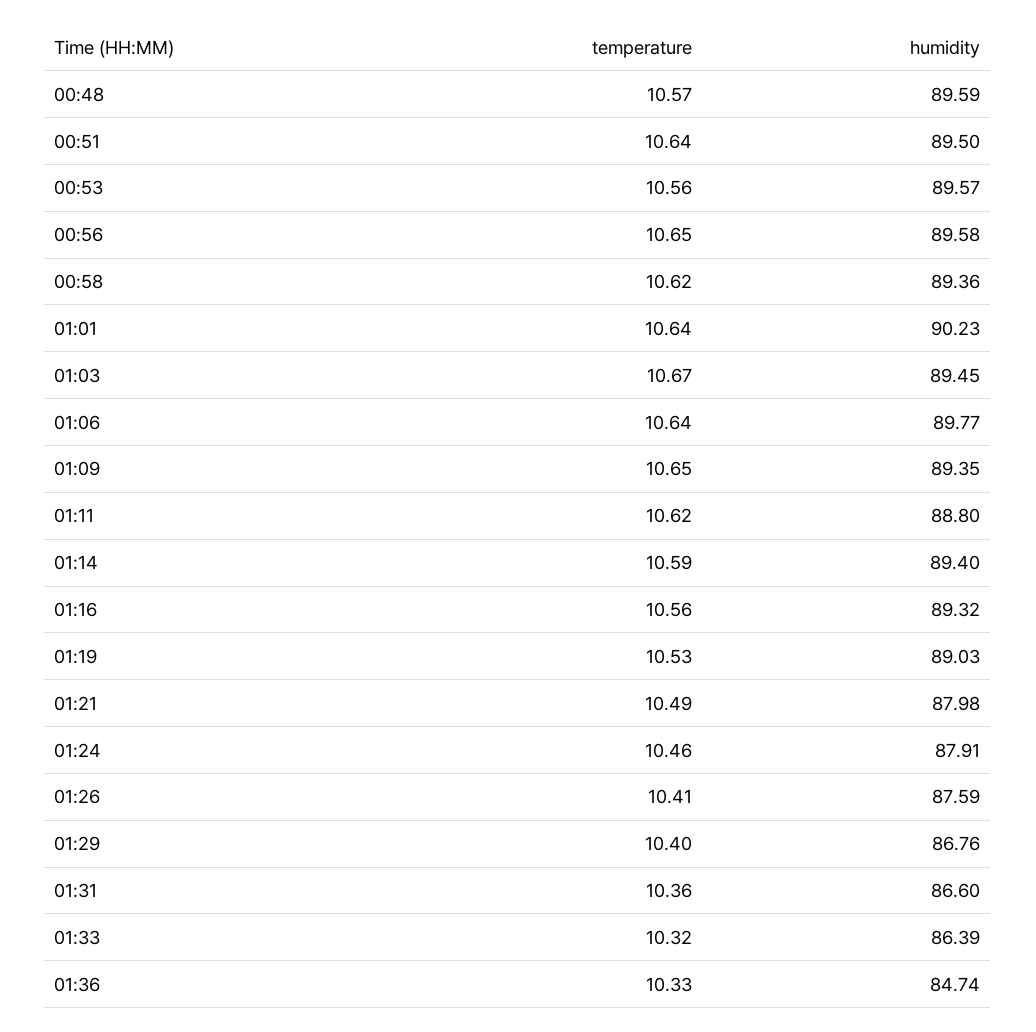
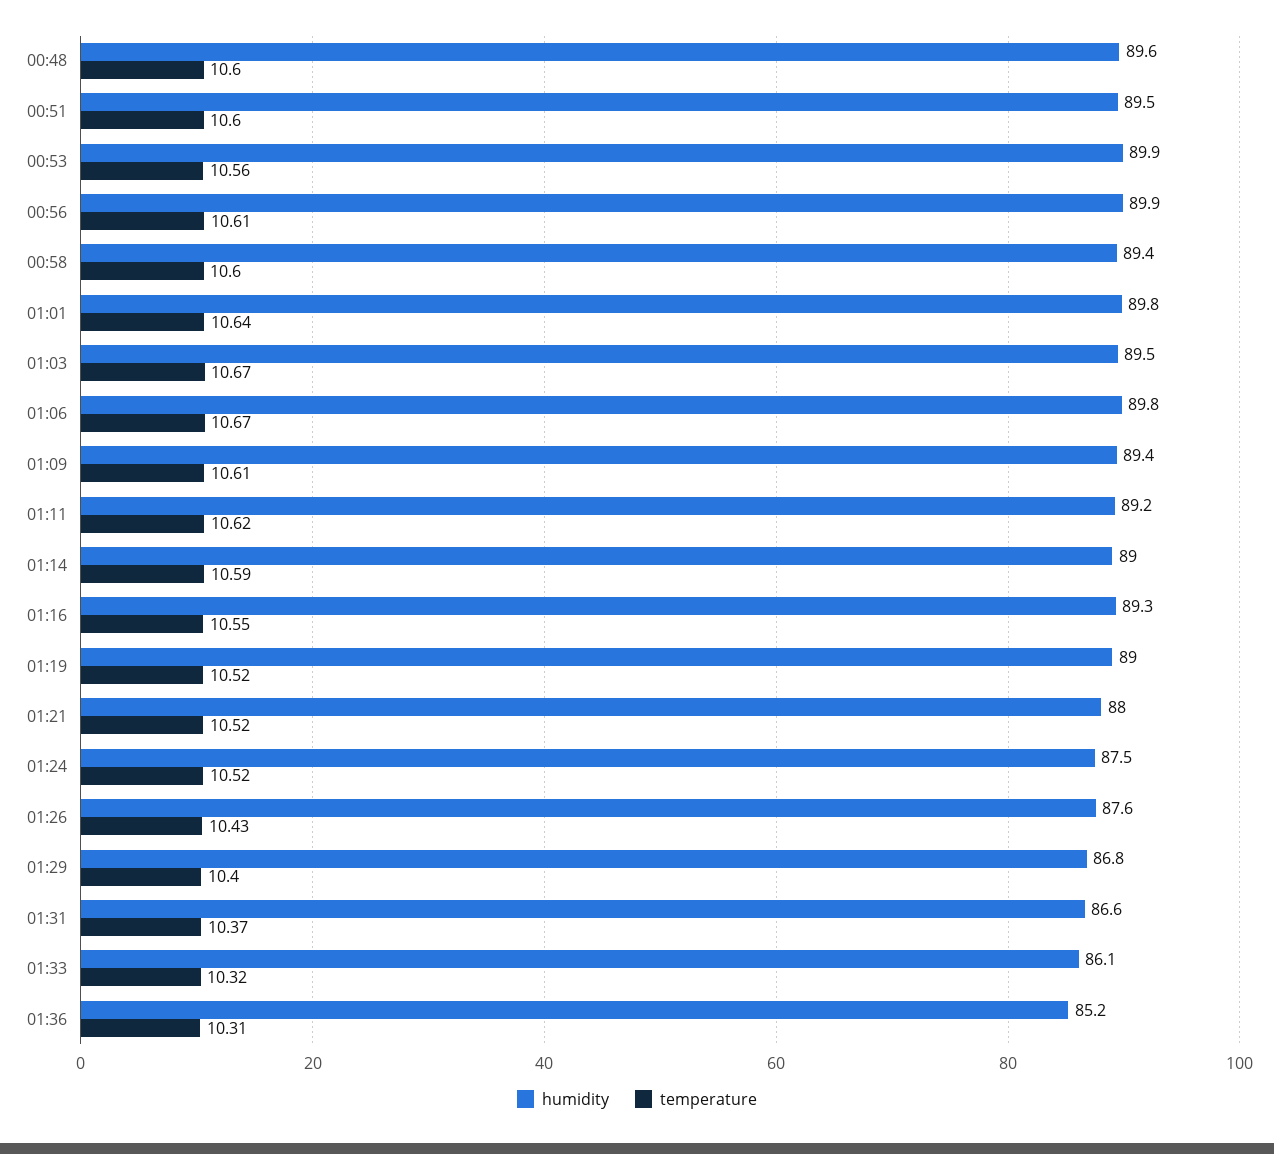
temperature, 00:48: 10.57 -> 10.6
temperature, 00:51: 10.64 -> 10.6
humidity, 00:53: 89.57 -> 89.9
temperature, 00:56: 10.65 -> 10.61
humidity, 00:56: 89.58 -> 89.9
temperature, 00:58: 10.62 -> 10.6
humidity, 01:01: 90.23 -> 89.8
temperature, 01:06: 10.64 -> 10.67
temperature, 01:09: 10.65 -> 10.61
humidity, 01:11: 88.8 -> 89.2
humidity, 01:14: 89.4 -> 89
temperature, 01:16: 10.56 -> 10.55
temperature, 01:19: 10.53 -> 10.52
temperature, 01:21: 10.49 -> 10.52
temperature, 01:24: 10.46 -> 10.52
humidity, 01:24: 87.91 -> 87.5
temperature, 01:26: 10.41 -> 10.43
temperature, 01:31: 10.36 -> 10.37
humidity, 01:33: 86.39 -> 86.1
temperature, 01:36: 10.33 -> 10.31
humidity, 01:36: 84.74 -> 85.2

